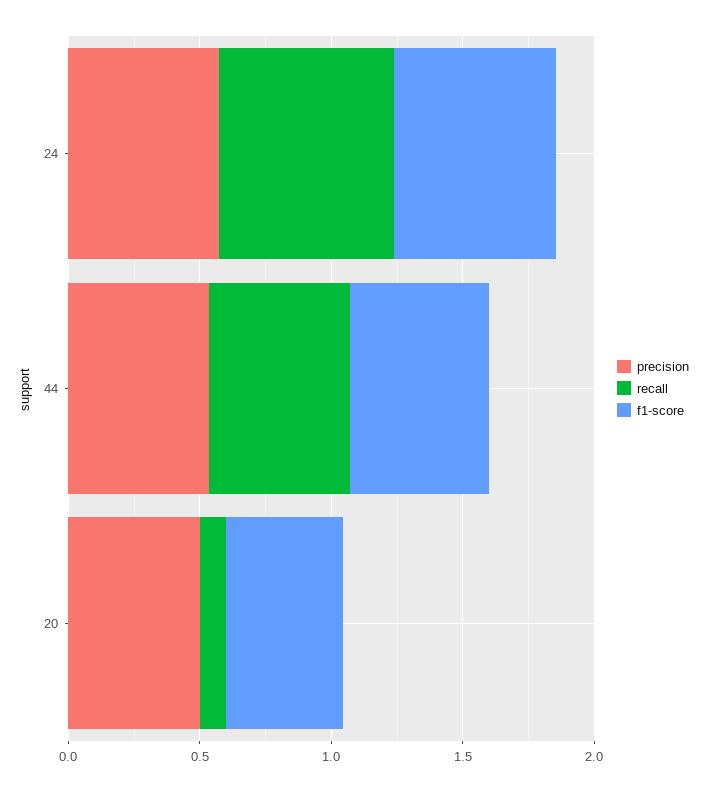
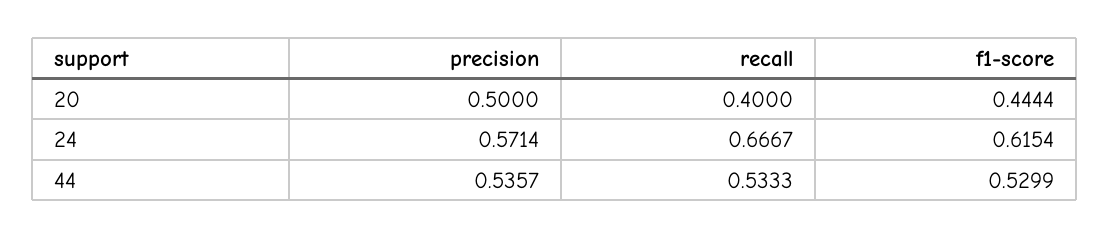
recall, 20: 0.1 -> 0.4

